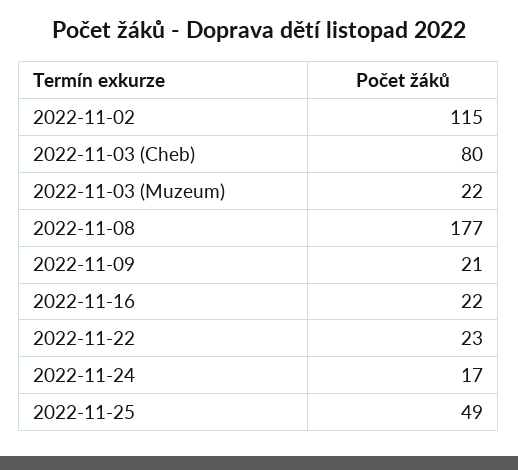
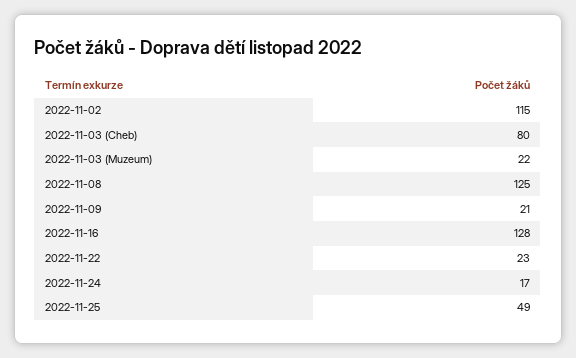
2022-11-08: 177 -> 125
2022-11-16: 22 -> 128

